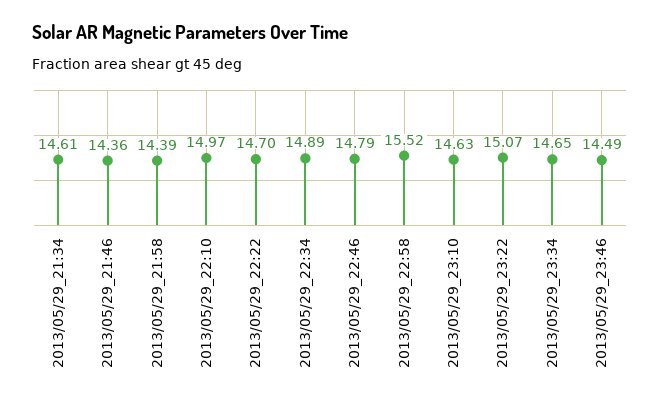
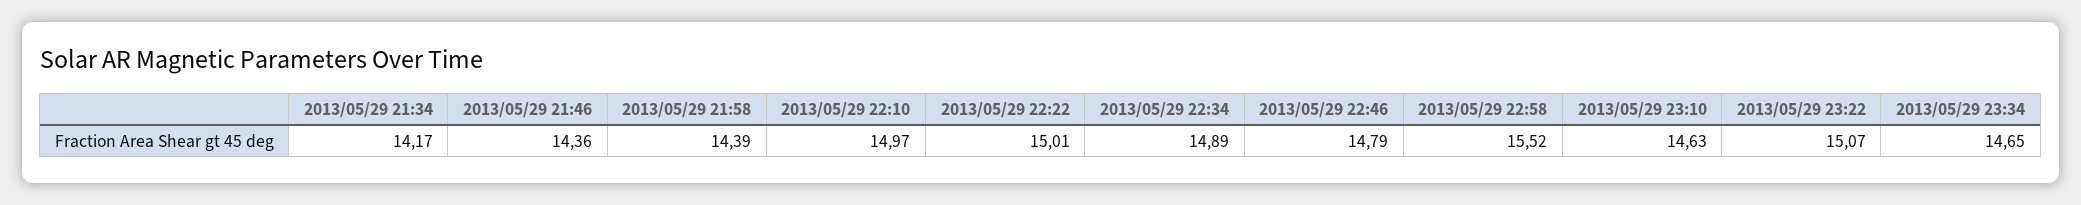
2013/05/29_21:34: 14.61 -> 14.17
2013/05/29_22:22: 14.7 -> 15.01
2013/05/29_23:46: 14.49 -> none

